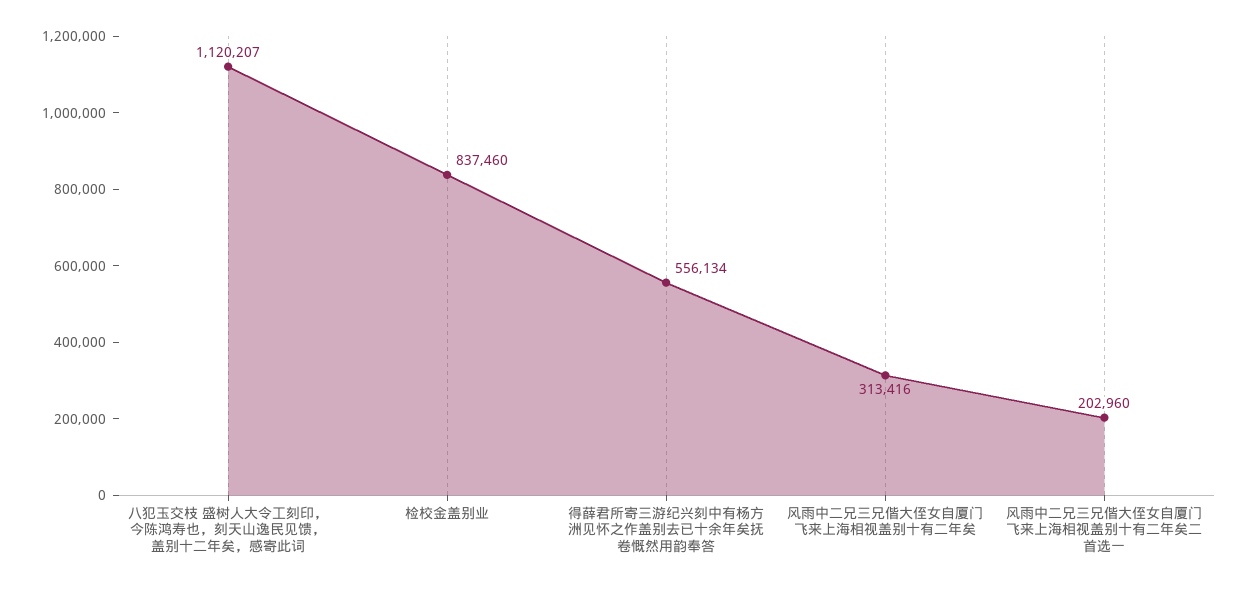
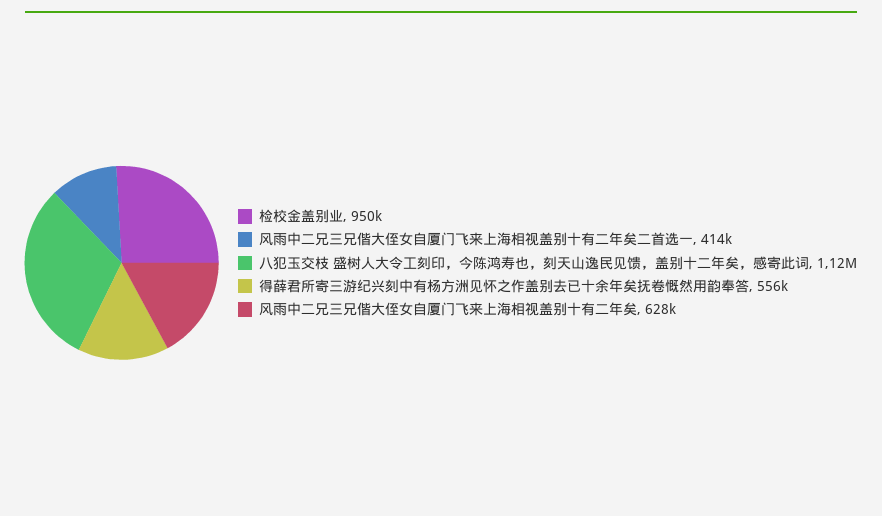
检校金盖别业: 837460 -> 950000
风雨中二兄三兄偕大侄女自厦门飞来上海相视盖别十有二年矣: 313416 -> 628000
风雨中二兄三兄偕大侄女自厦门飞来上海相视盖别十有二年矣二首选一: 202960 -> 414000

